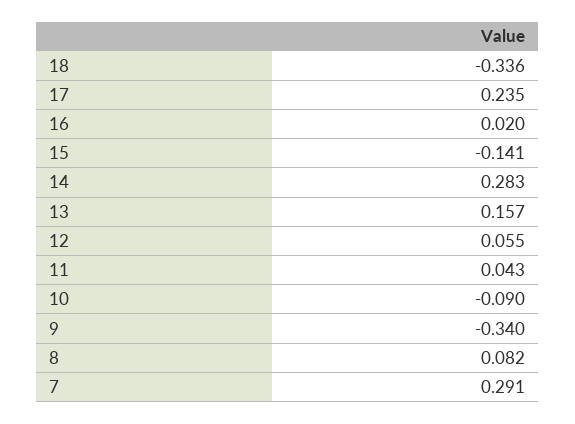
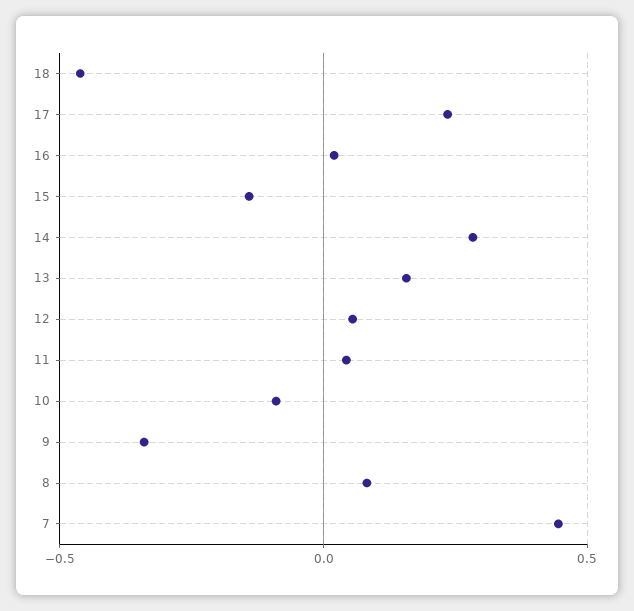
18: -0.336 -> -0.45
7: 0.291 -> 0.45

